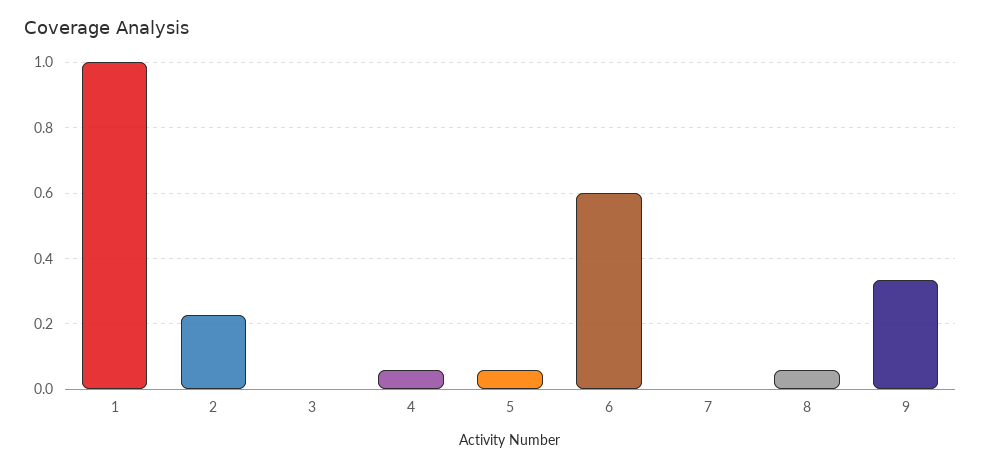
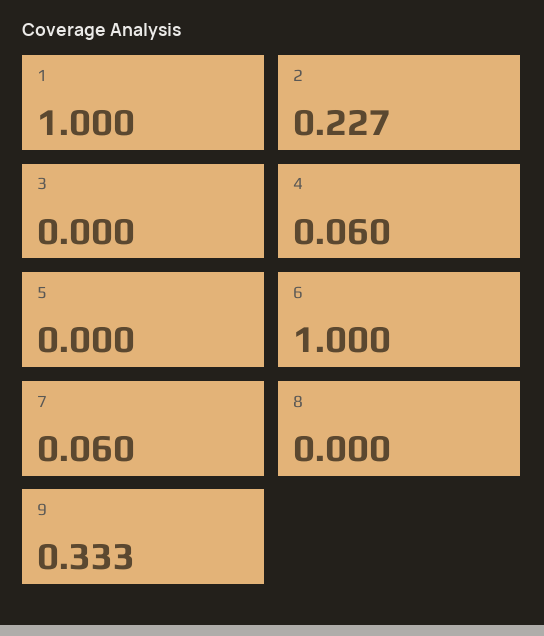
5: 0.06 -> 0
6: 0.6 -> 1
7: 0 -> 0.06
8: 0.06 -> 0

